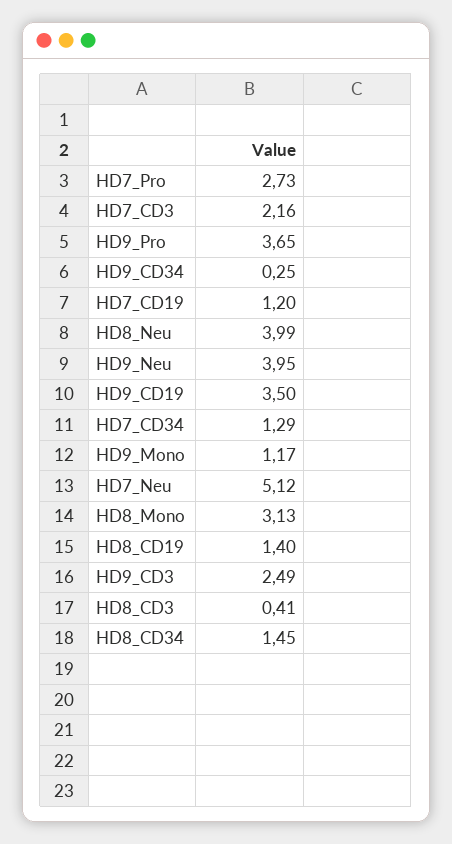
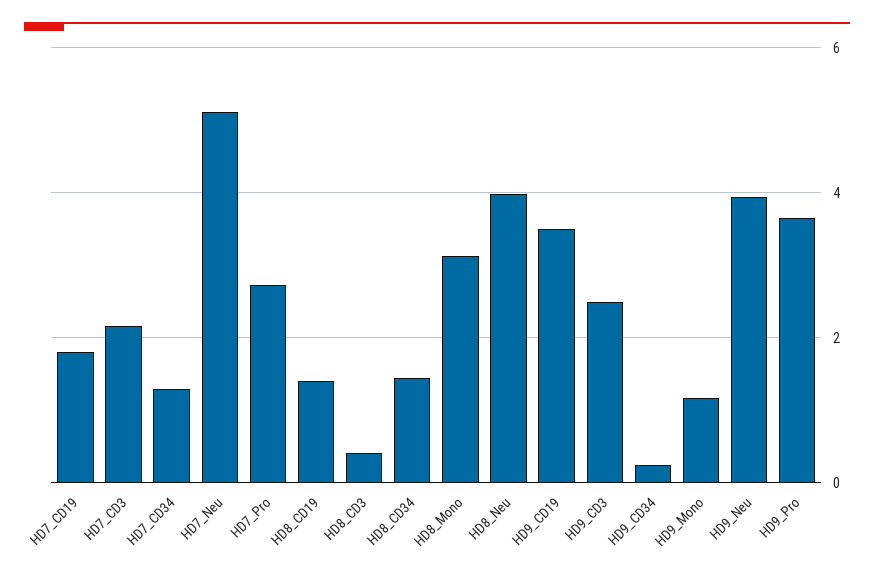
HD7_CD19: 1.2 -> 1.8

